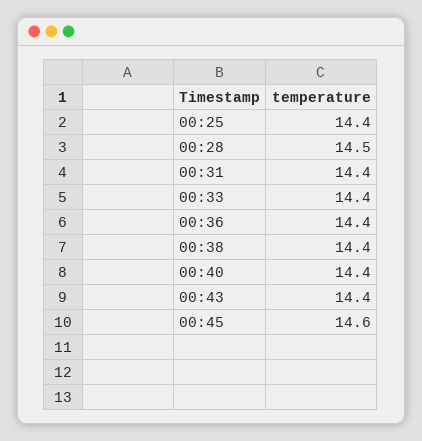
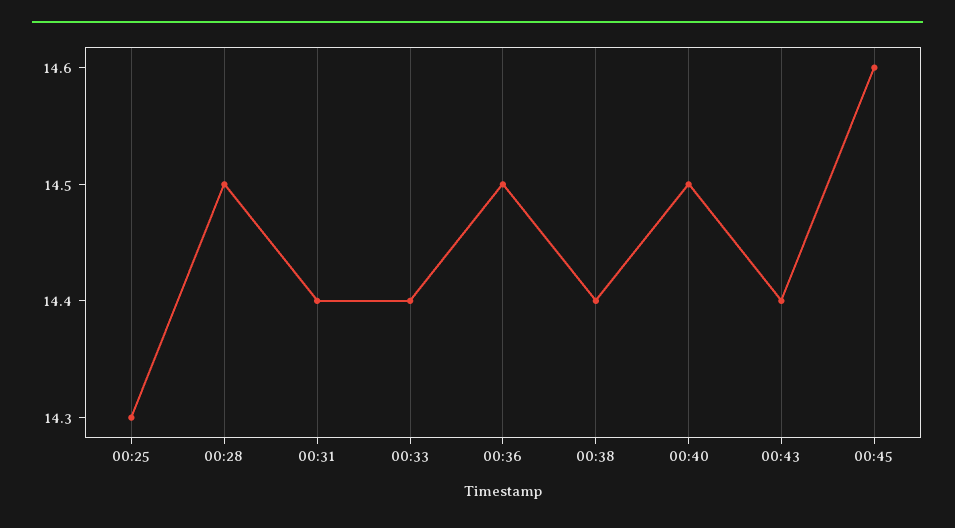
00:25: 14.4 -> 14.3
00:36: 14.4 -> 14.5
00:40: 14.4 -> 14.5

